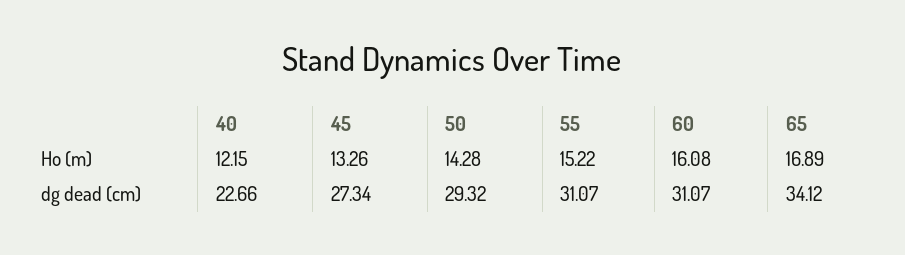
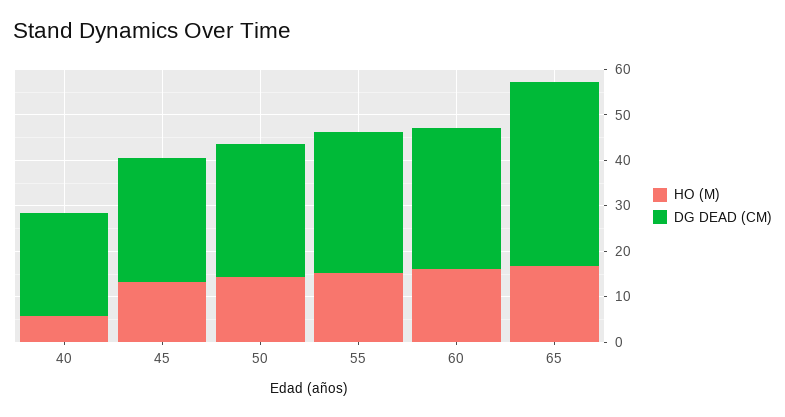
Ho (m), 40: 12.15 -> 6
dg dead (cm), 65: 34.12 -> 40

